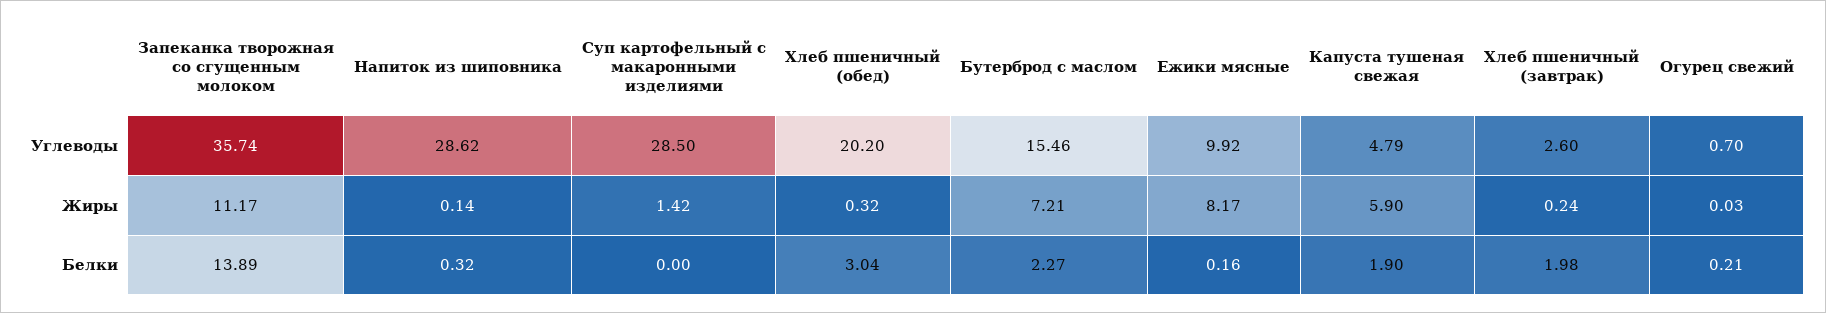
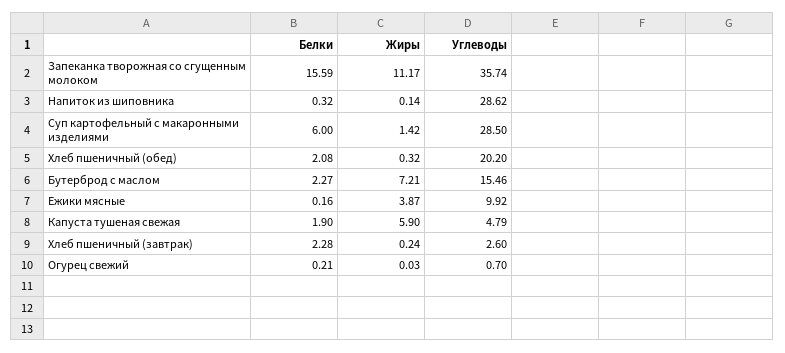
Ежики мясные, Жиры: 8.17 -> 3.87
Запеканка творожная со сгущенным молоком, Белки: 13.89 -> 15.59
Суп картофельный с макаронными изделиями, Белки: 0 -> 6
Хлеб пшеничный (обед), Белки: 3.04 -> 2.08
Хлеб пшеничный (завтрак), Белки: 1.98 -> 2.28

